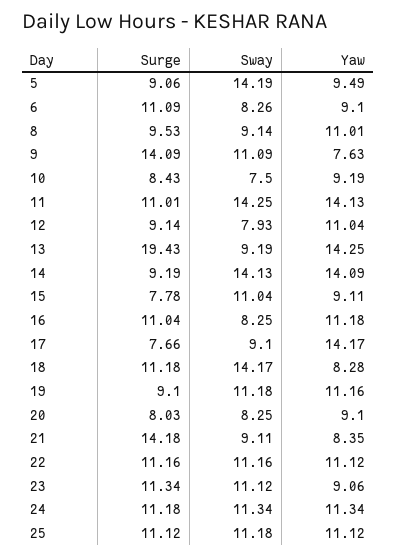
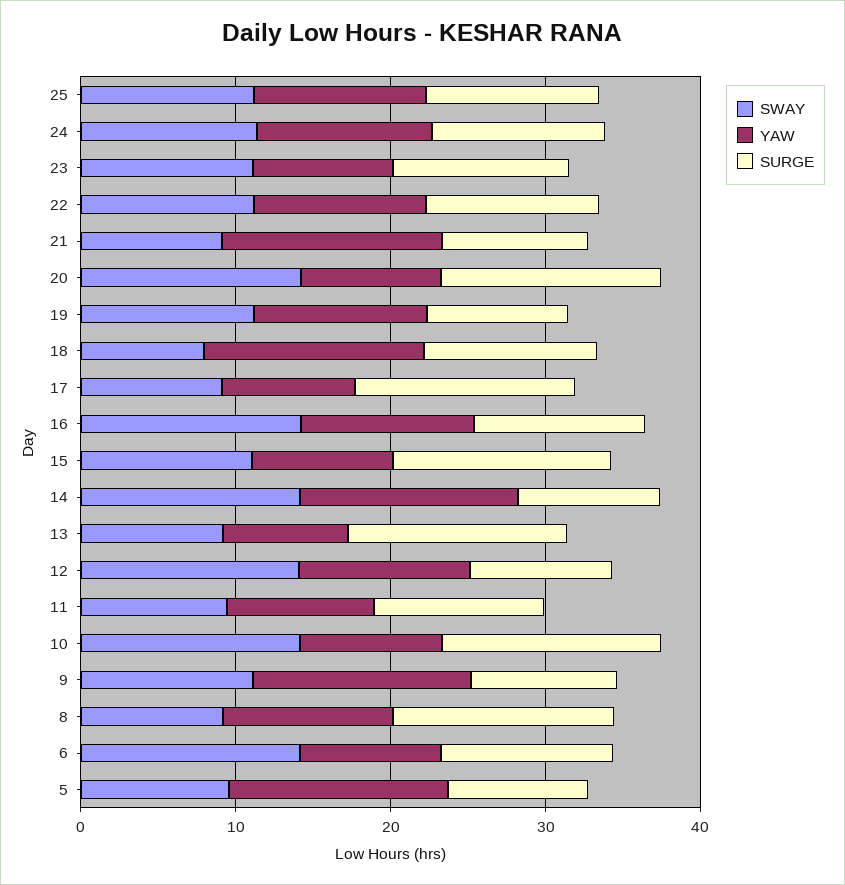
Sway, 5: 14.19 -> 10
Yaw, 5: 9.49 -> 14
Sway, 6: 8.26 -> 14
Surge, 8: 9.53 -> 14
Surge, 9: 14.09 -> 10
Yaw, 9: 7.63 -> 14
Surge, 10: 8.43 -> 14
Sway, 10: 7.5 -> 14
Sway, 11: 14.25 -> 10
Yaw, 11: 14.13 -> 10
Sway, 12: 7.93 -> 14
Surge, 13: 19.43 -> 14
Yaw, 13: 14.25 -> 8
Surge, 15: 7.78 -> 14
Sway, 16: 8.25 -> 14
Surge, 17: 7.66 -> 14
Yaw, 17: 14.17 -> 8
Sway, 18: 14.17 -> 8
Yaw, 18: 8.28 -> 14
Surge, 20: 8.03 -> 14
Sway, 20: 8.25 -> 14
Surge, 21: 14.18 -> 10
Yaw, 21: 8.35 -> 14

